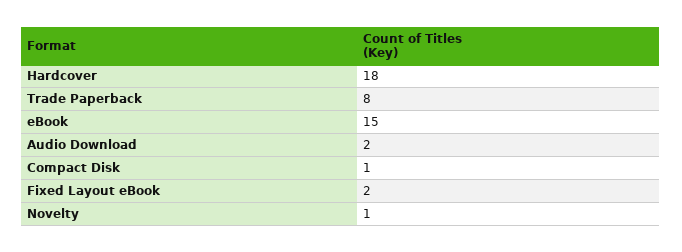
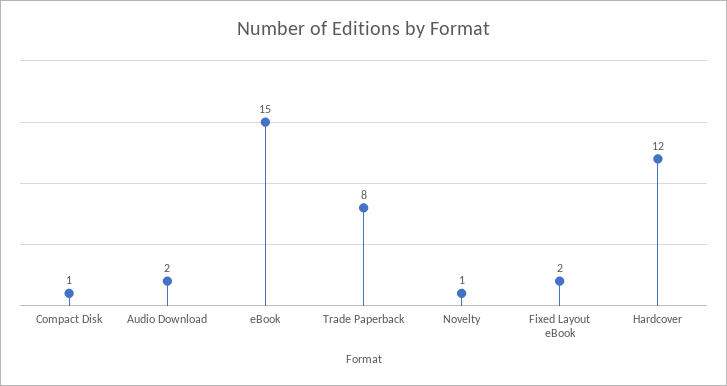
Hardcover: 18 -> 12

